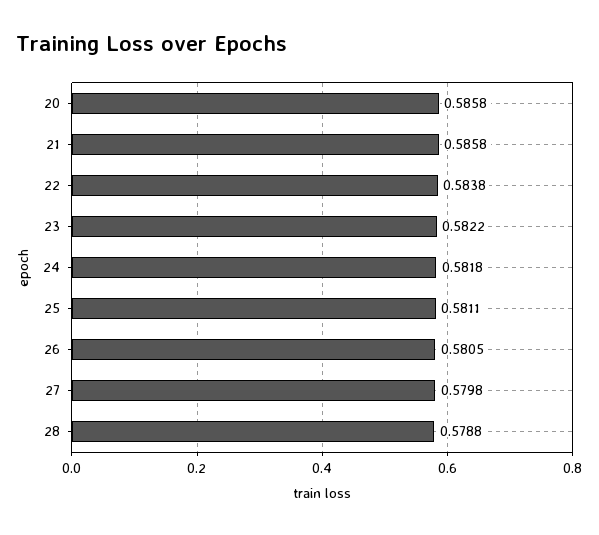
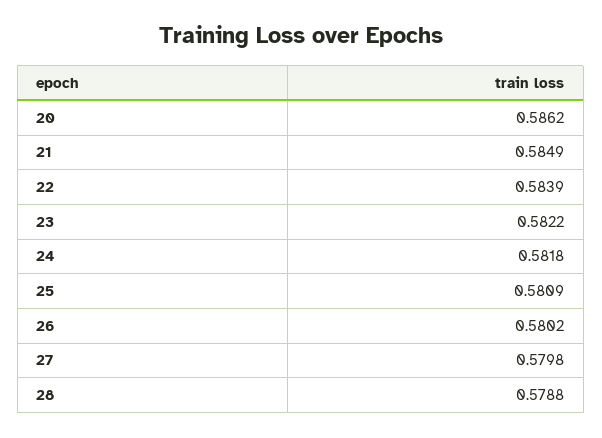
20: 0.5858 -> 0.5862
21: 0.5858 -> 0.5849
22: 0.5838 -> 0.5839
25: 0.5811 -> 0.5809
26: 0.5805 -> 0.5802

